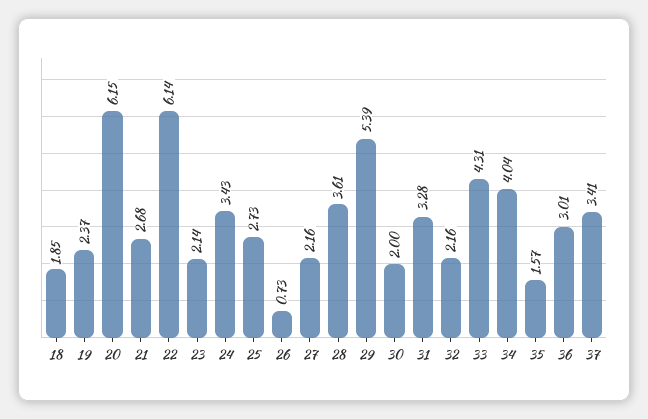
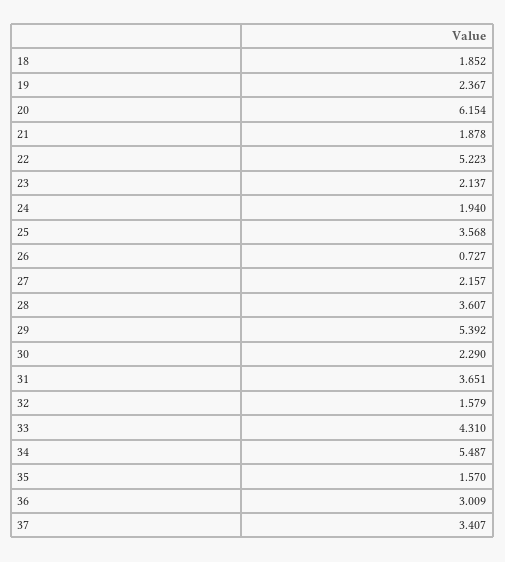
21: 2.68 -> 1.878
22: 6.14 -> 5.223
24: 3.43 -> 1.94
25: 2.73 -> 3.568
30: 2 -> 2.29
31: 3.28 -> 3.651
32: 2.16 -> 1.579
34: 4.04 -> 5.487

